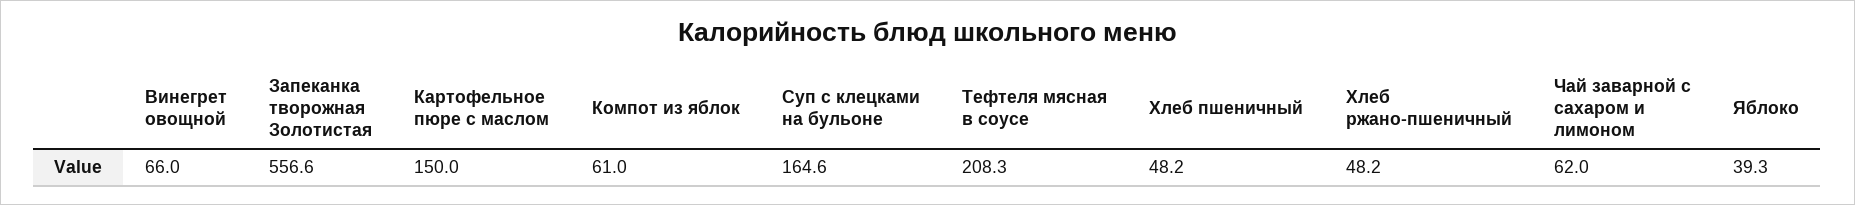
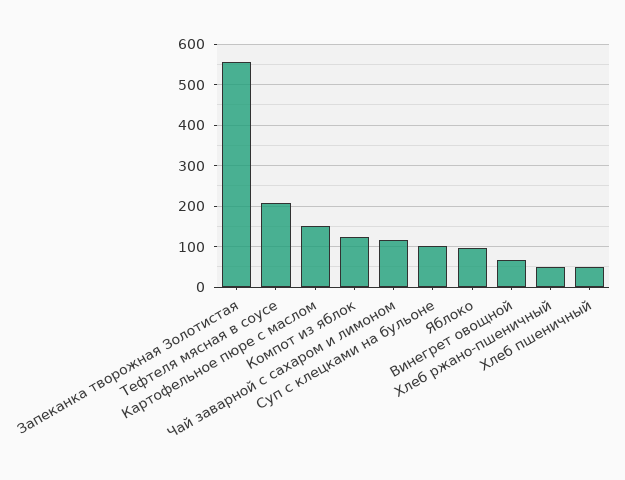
Компот из яблок: 61 -> 120
Суп с клецками на бульоне: 164.6 -> 100
Чай заварной с сахаром и лимоном: 62 -> 120
Яблоко: 39.3 -> 100

